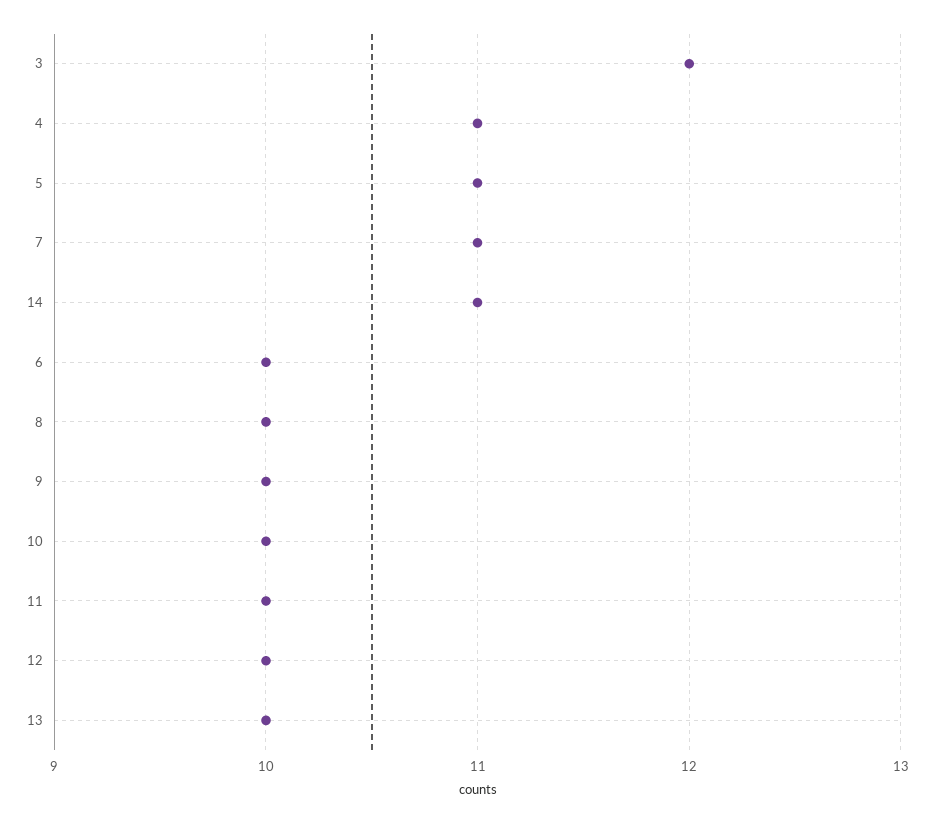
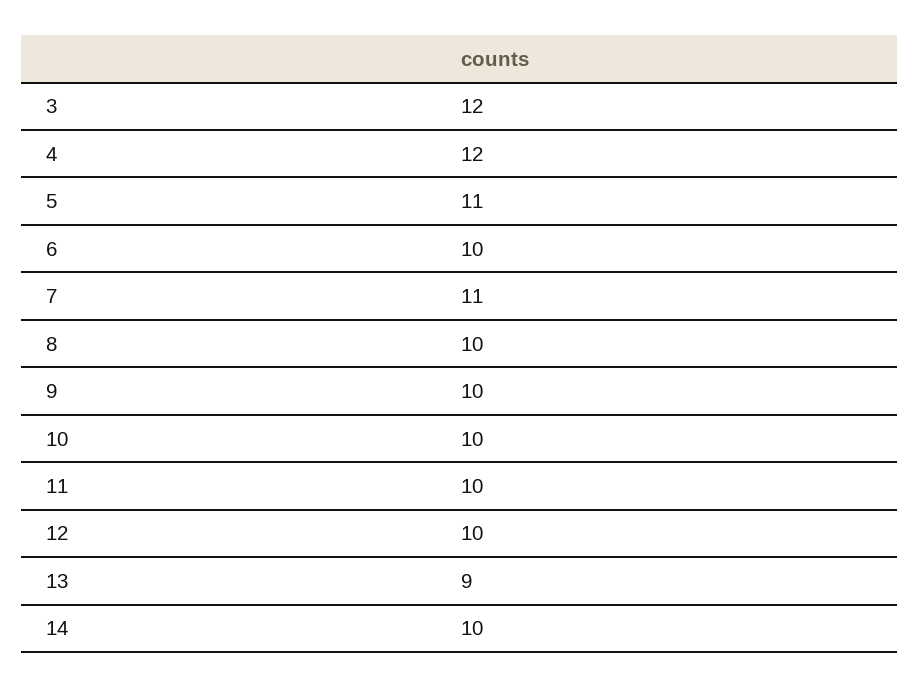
4: 11 -> 12
14: 11 -> 10
13: 10 -> 9

